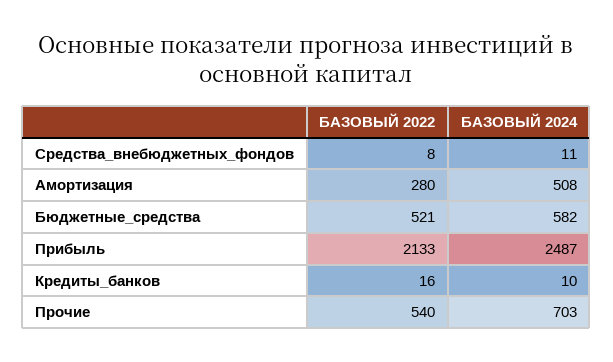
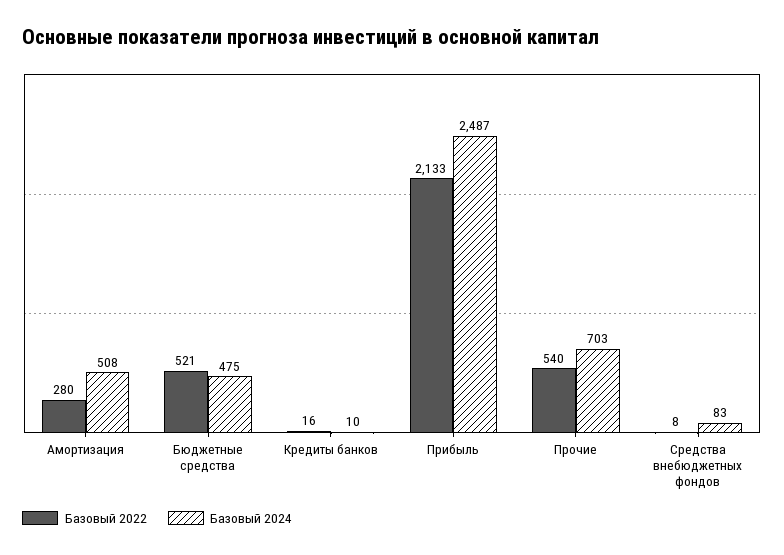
БАЗОВЫЙ 2024, Средства_внебюджетных_фондов: 11 -> 83
БАЗОВЫЙ 2024, Бюджетные_средства: 582 -> 475

